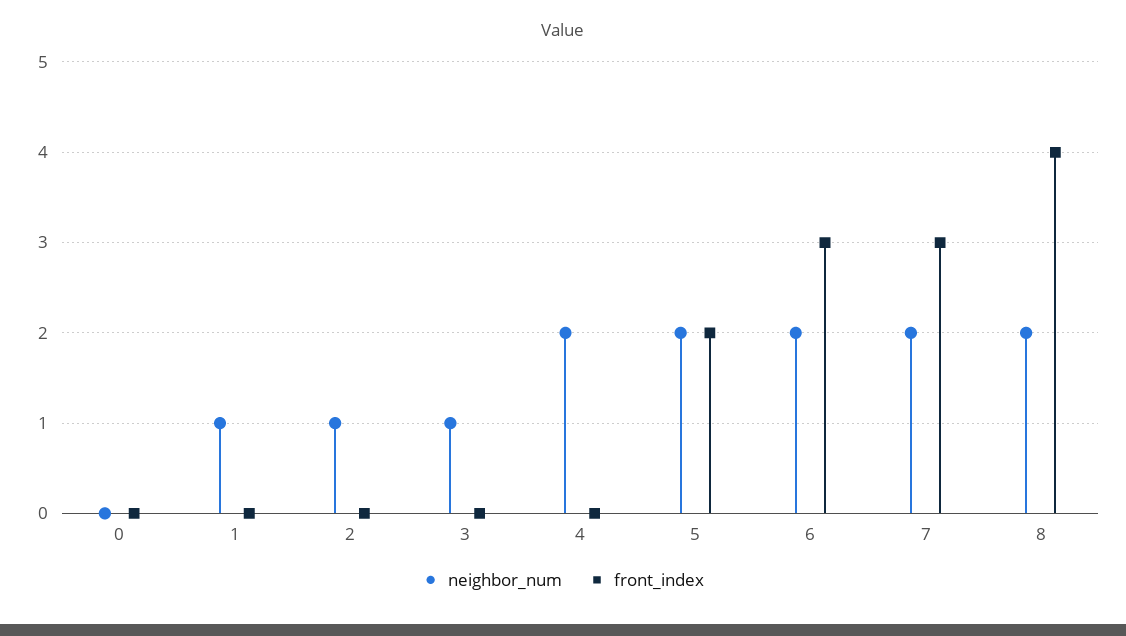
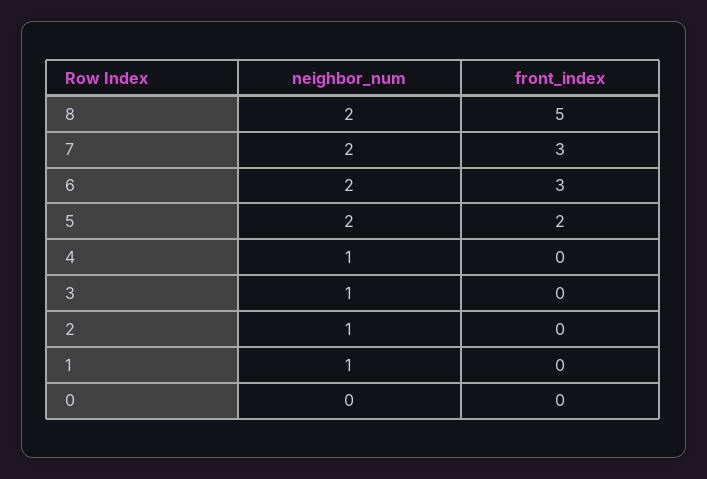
neighbor_num, 4: 2 -> 1
front_index, 8: 4 -> 5

